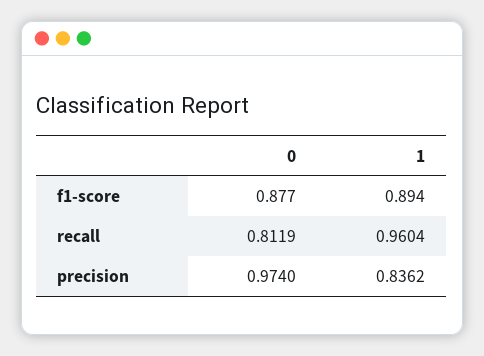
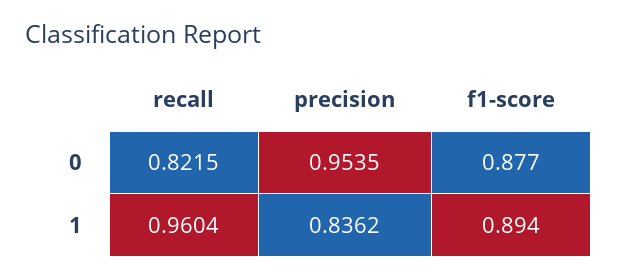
0, recall: 0.8119 -> 0.8215
0, precision: 0.974 -> 0.9535

